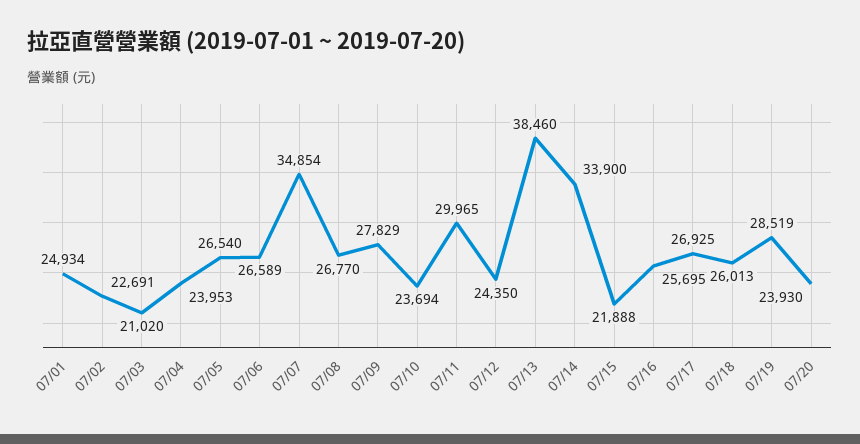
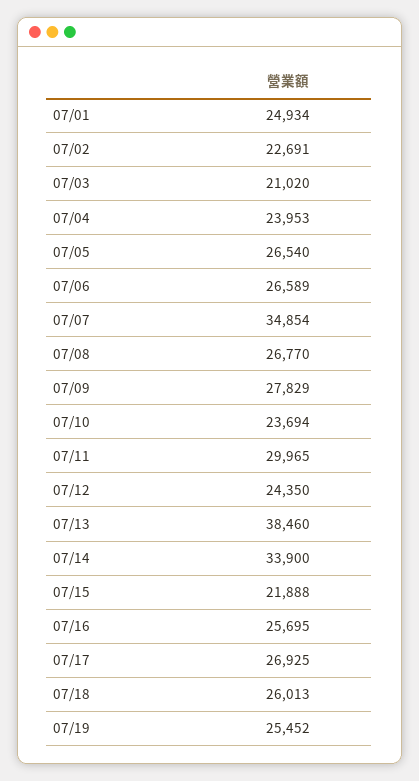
07/19: 28519 -> 25452
07/20: 23930 -> none

